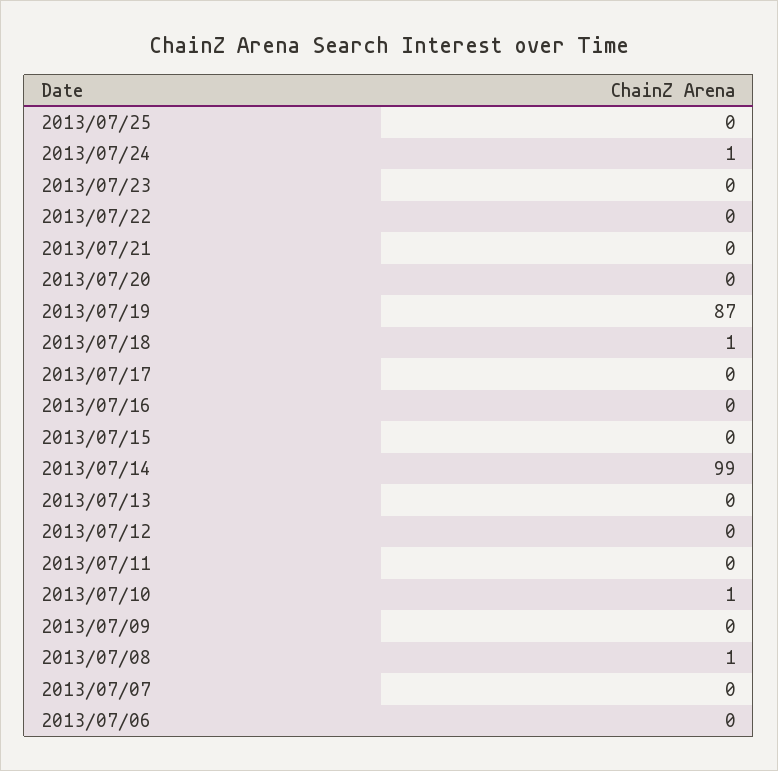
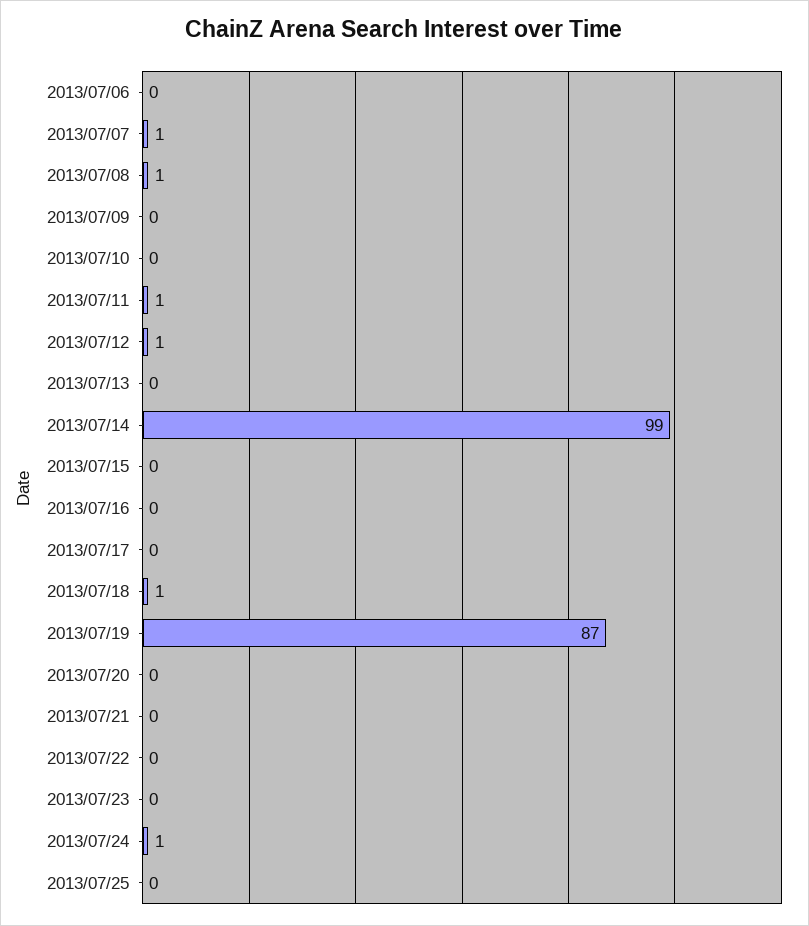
2013/07/12: 0 -> 1
2013/07/11: 0 -> 1
2013/07/10: 1 -> 0
2013/07/07: 0 -> 1

